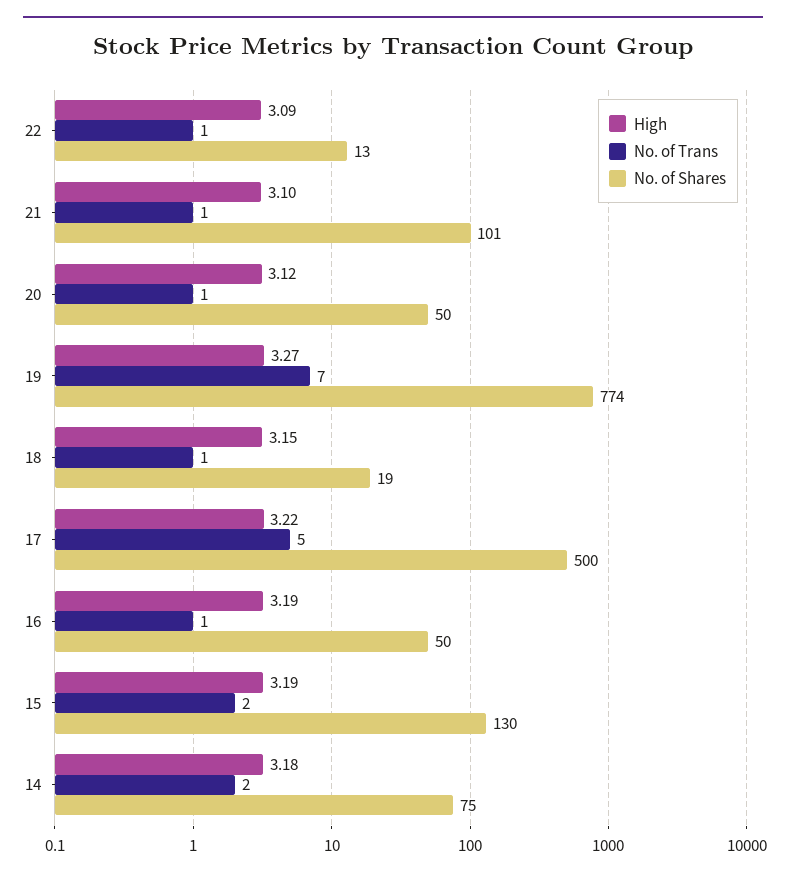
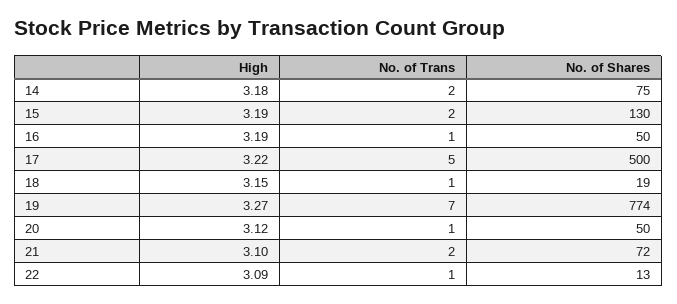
No. of Trans, 21: 1 -> 2
No. of Shares, 21: 101 -> 72

